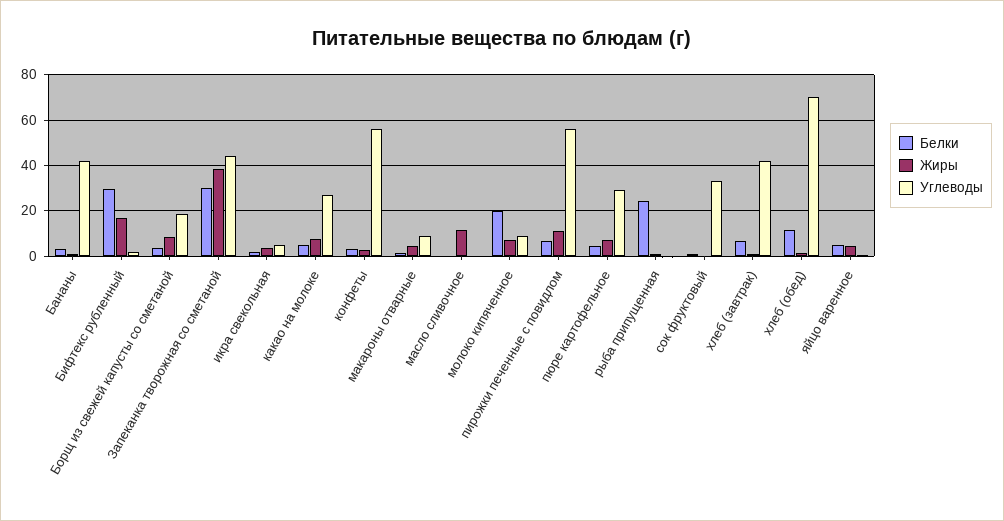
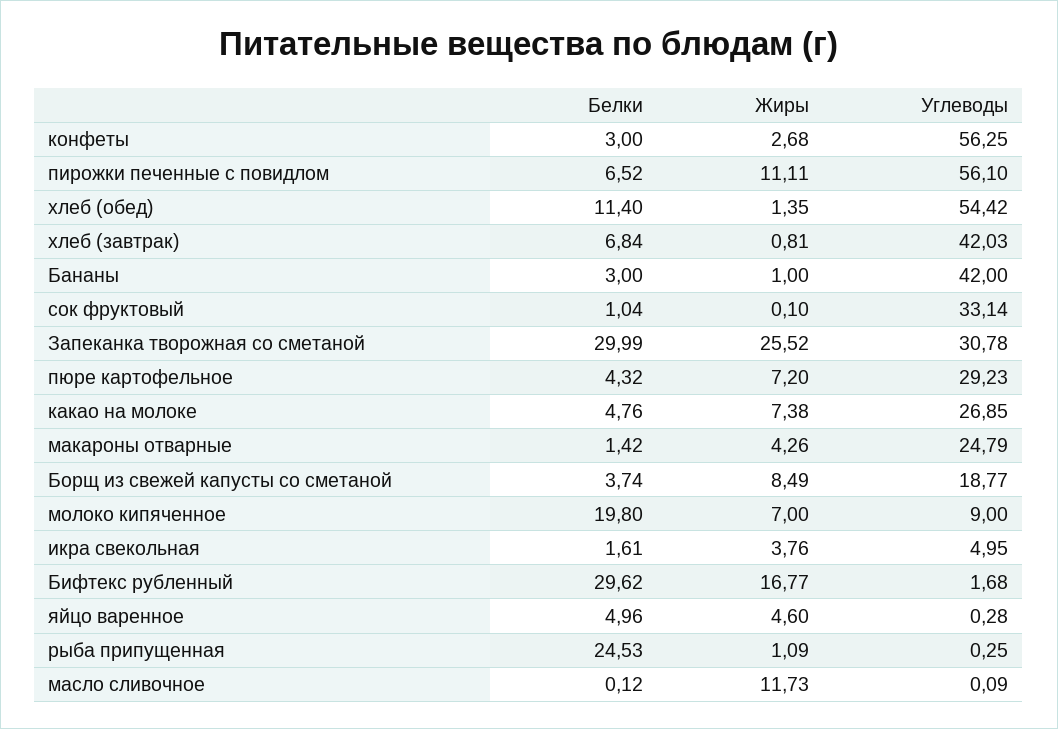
Жиры, Запеканка творожная со сметаной: 40 -> 25.52
Углеводы, Запеканка творожная со сметаной: 45 -> 30.78
Углеводы, макароны отварные: 10 -> 24.79
Углеводы, хлеб (обед): 70 -> 54.42

